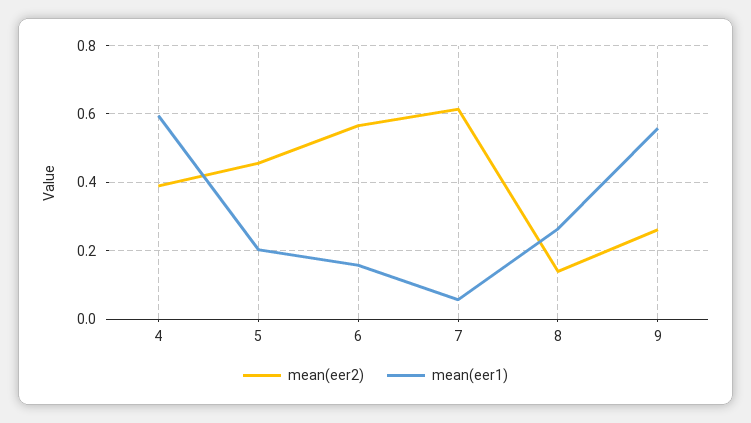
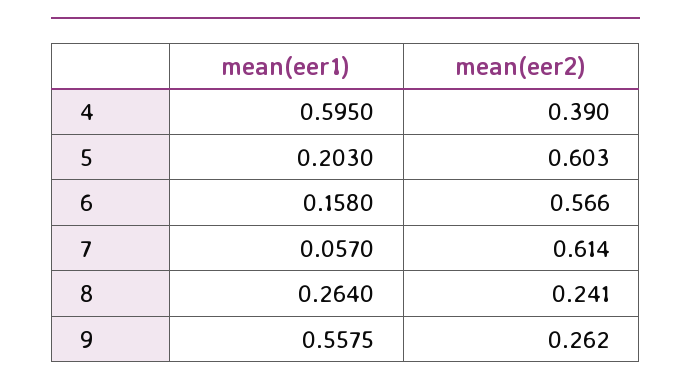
mean(eer2), 5: 0.46 -> 0.603
mean(eer2), 8: 0.14 -> 0.241

